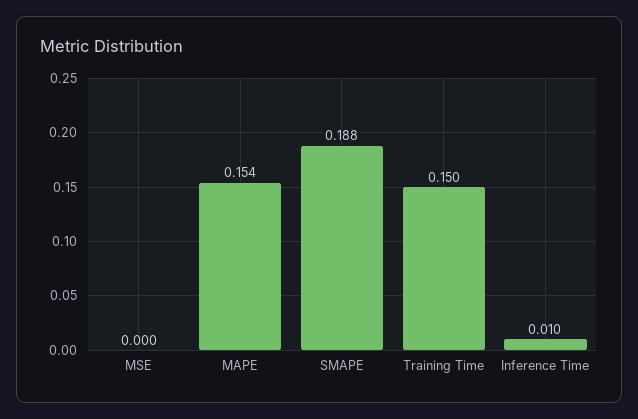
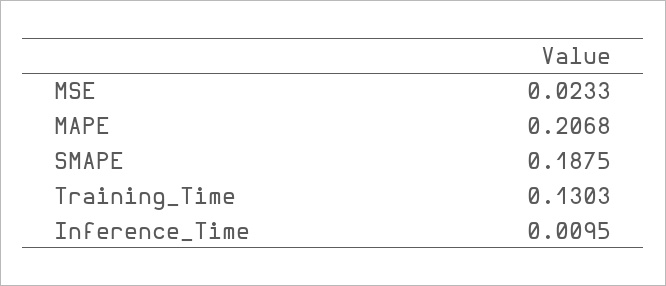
MSE: 0 -> 0.0233
MAPE: 0.154 -> 0.2068
Training Time: 0.15 -> 0.1303

